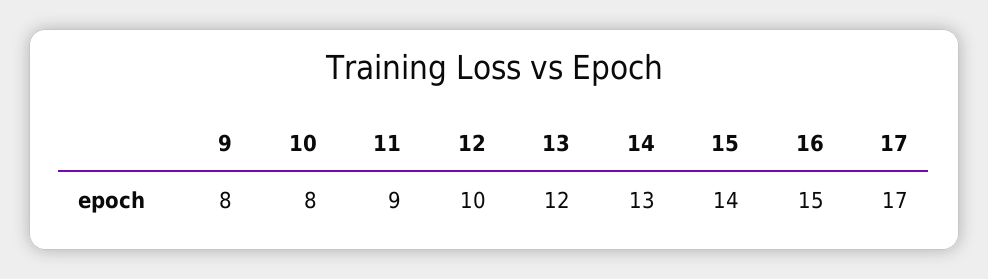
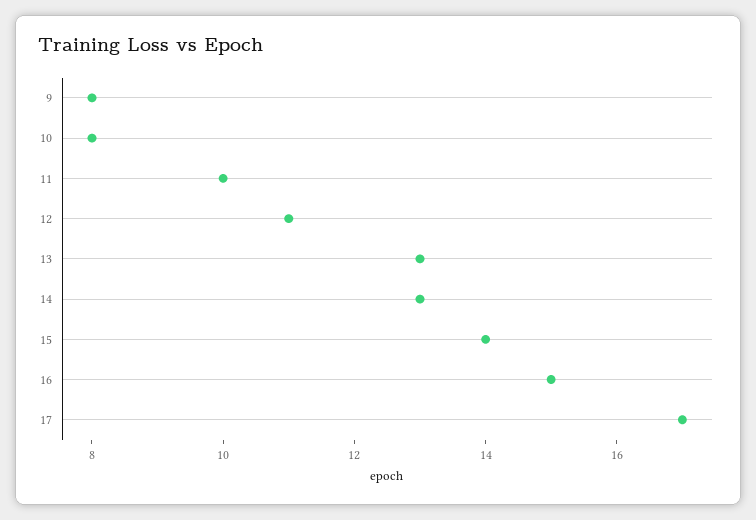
11: 9 -> 10
12: 10 -> 11
13: 12 -> 13

